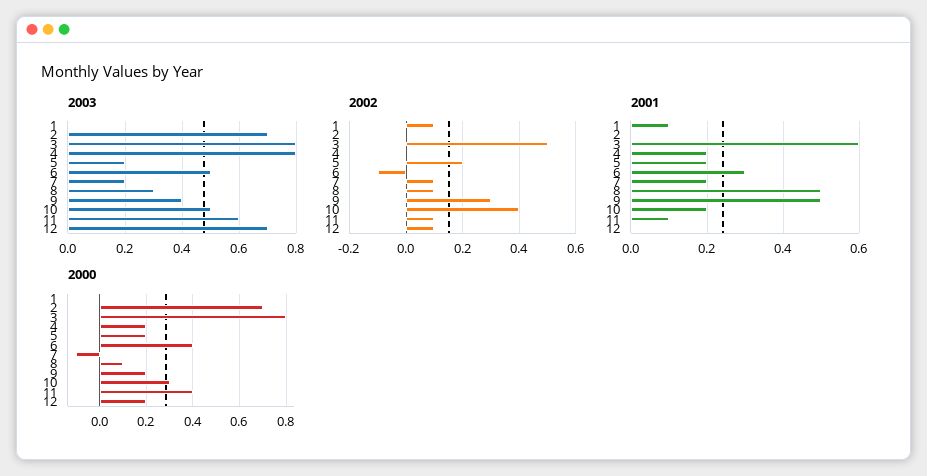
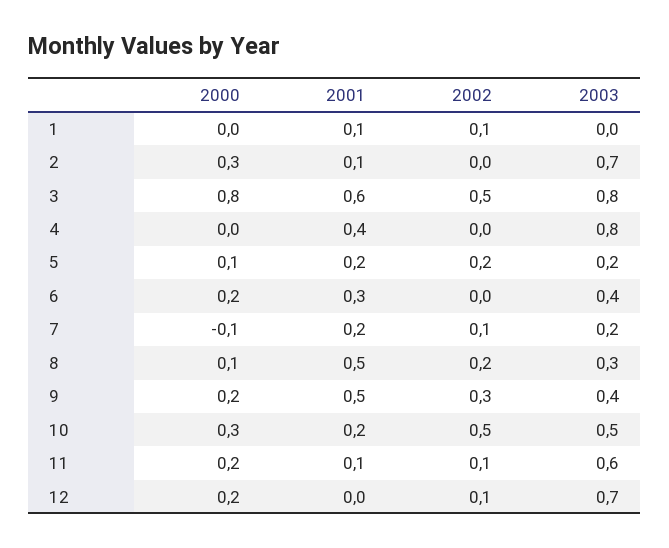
2003, 6: 0.5 -> 0.4
2002, 6: -0.1 -> 0
2002, 8: 0.1 -> 0.2
2002, 10: 0.4 -> 0.5
2001, 2: 0 -> 0.1
2001, 4: 0.2 -> 0.4
2000, 2: 0.7 -> 0.3
2000, 4: 0.2 -> 0
2000, 5: 0.2 -> 0.1
2000, 6: 0.4 -> 0.2
2000, 11: 0.4 -> 0.2

